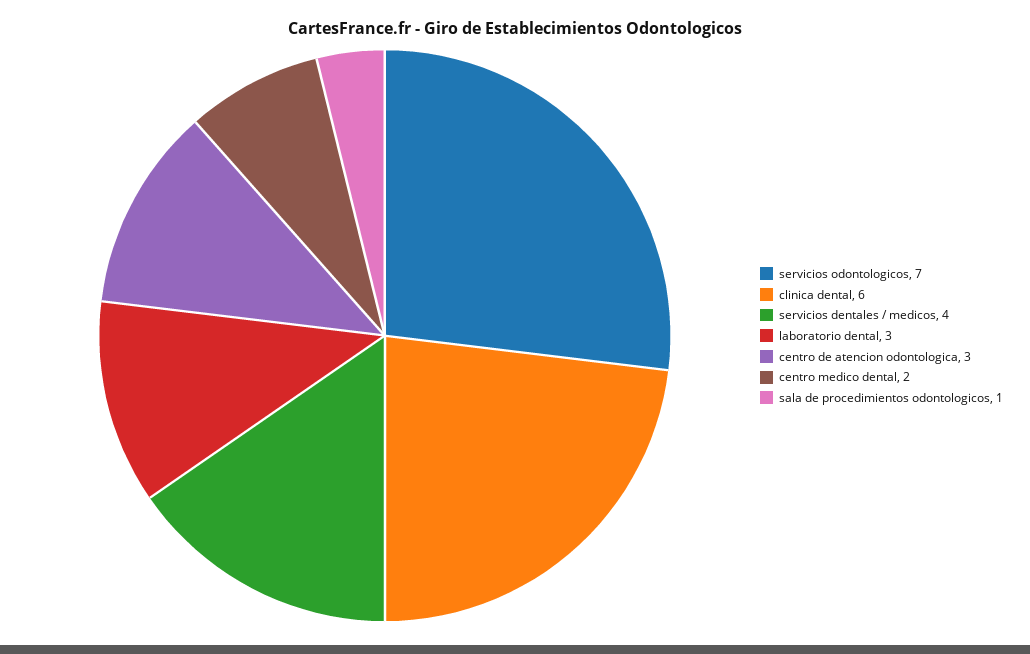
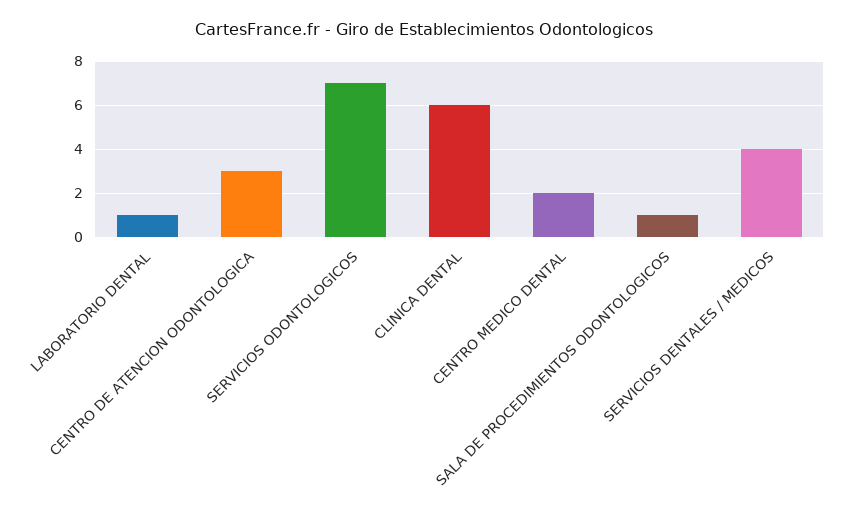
laboratorio dental: 3 -> 1

